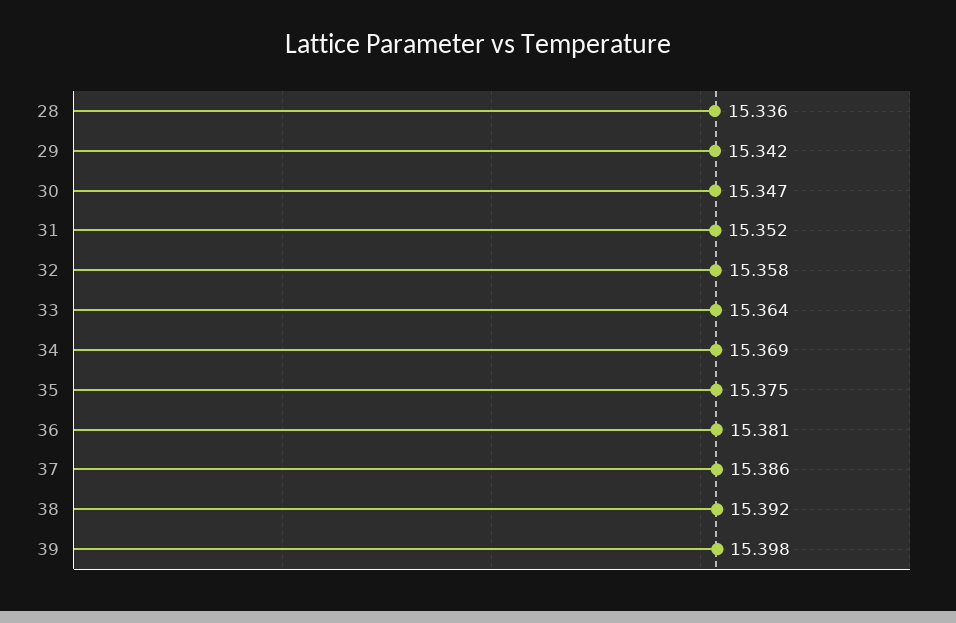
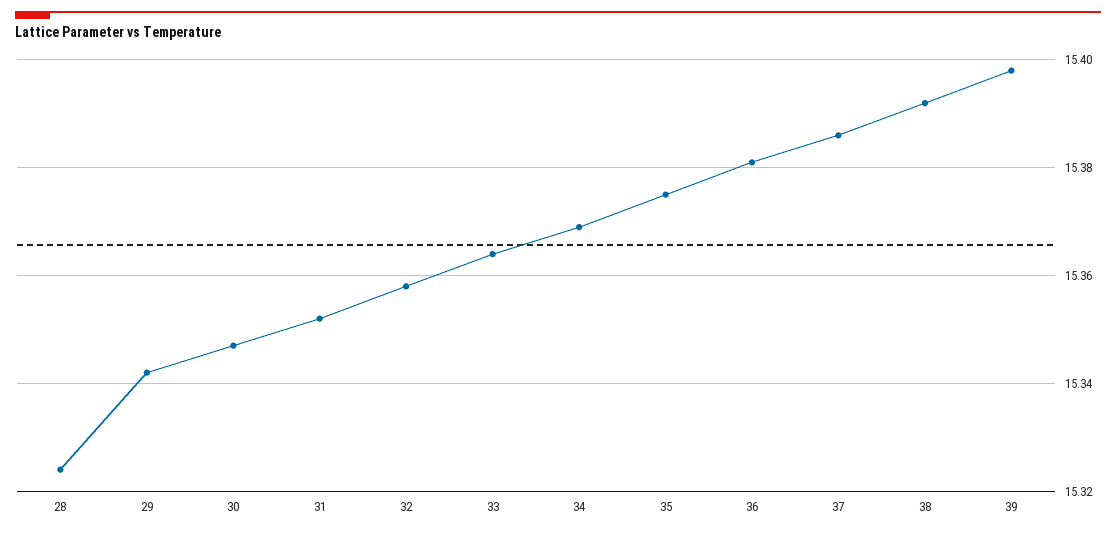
28: 15.336 -> 15.325

